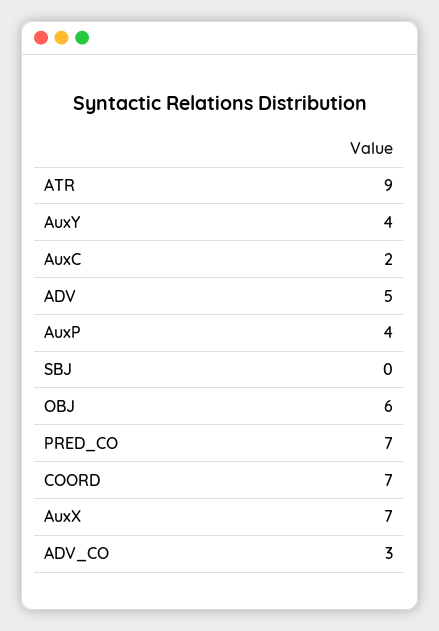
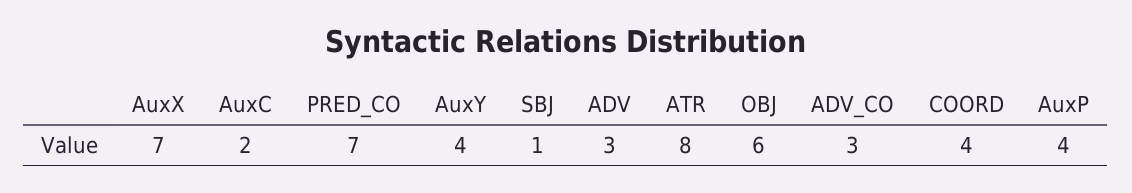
ATR: 9 -> 8
ADV: 5 -> 3
SBJ: 0 -> 1
COORD: 7 -> 4

